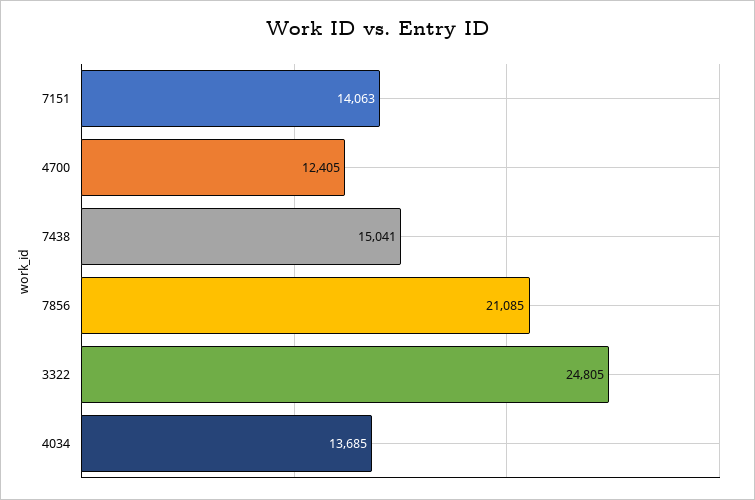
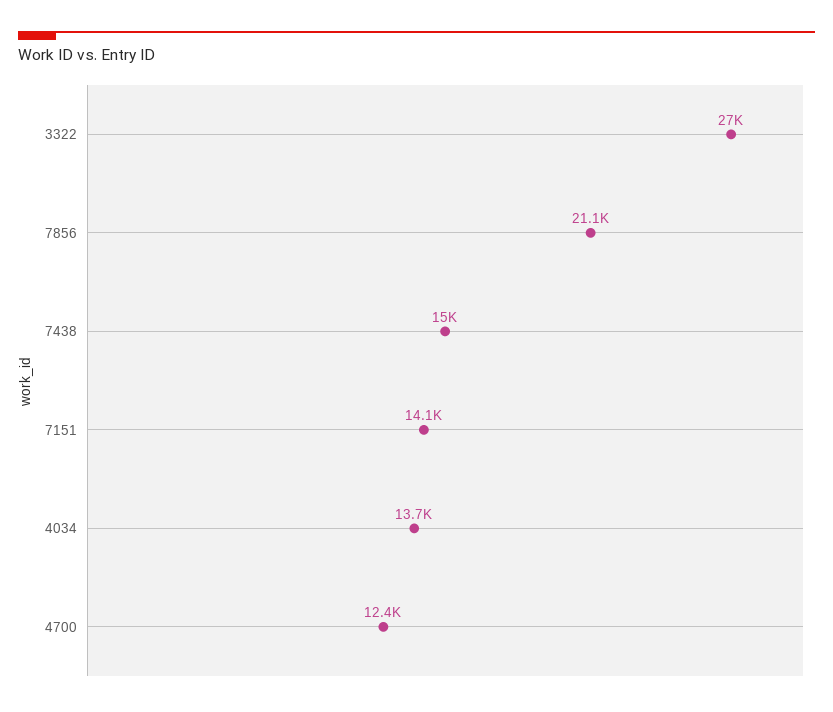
3322: 24805 -> 27000

